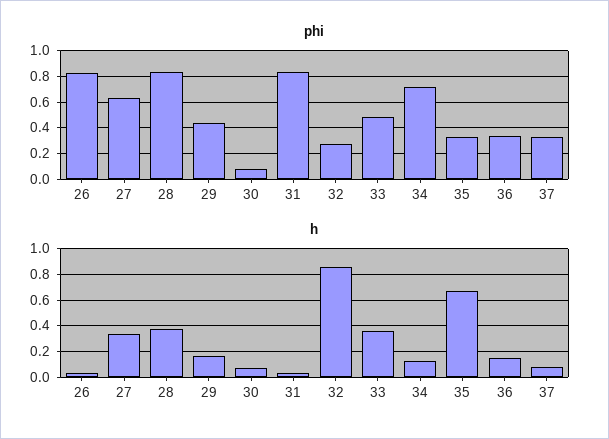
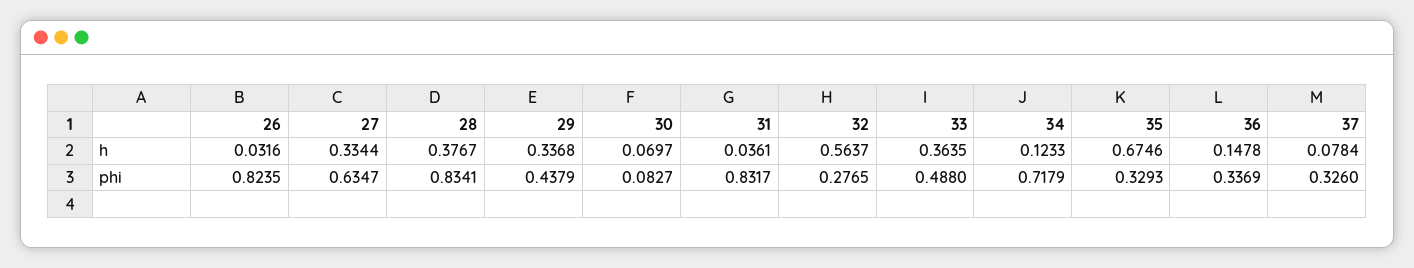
h, 29: 0.15 -> 0.3368
h, 32: 0.85 -> 0.5637

